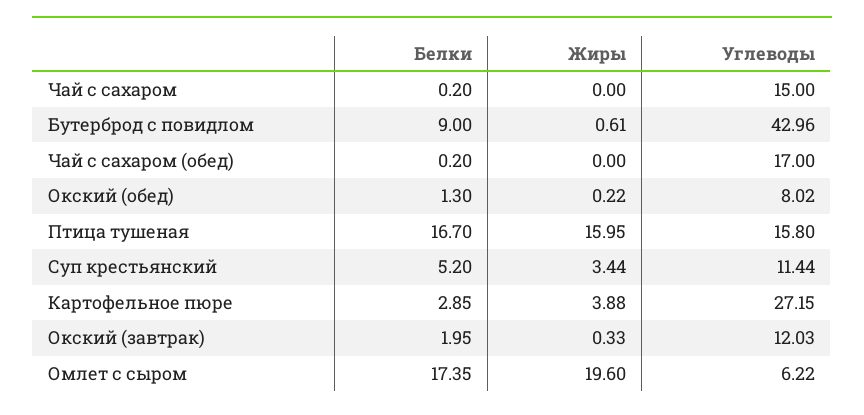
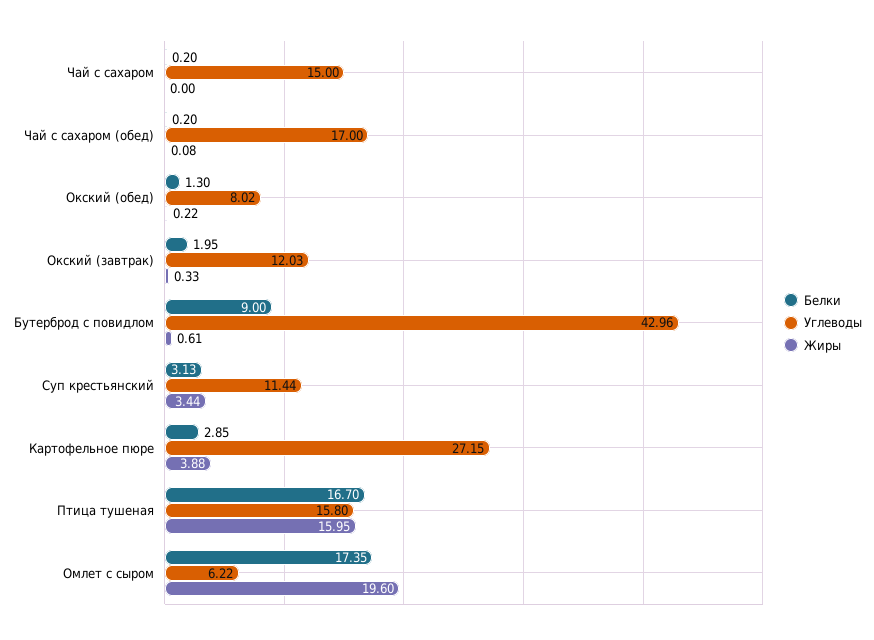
Жиры, Чай с сахаром (обед): 0 -> 0.08
Белки, Суп крестьянский: 5.2 -> 3.13

